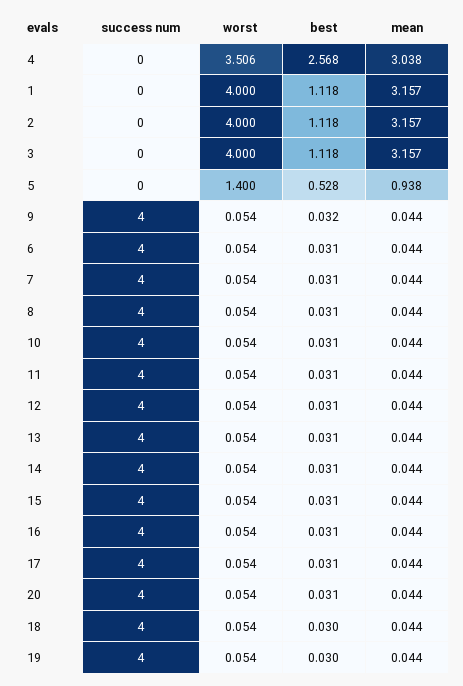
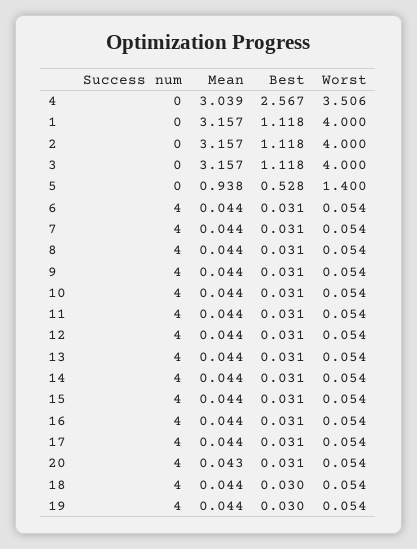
best, 4: 2.568 -> 2.567
mean, 4: 3.038 -> 3.039
best, 9: 0.032 -> 0.031
mean, 20: 0.044 -> 0.043

